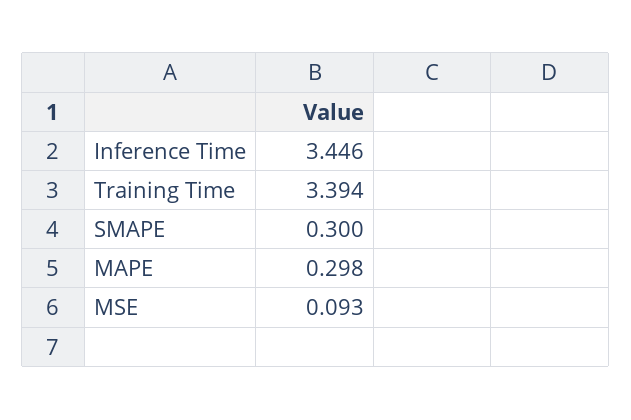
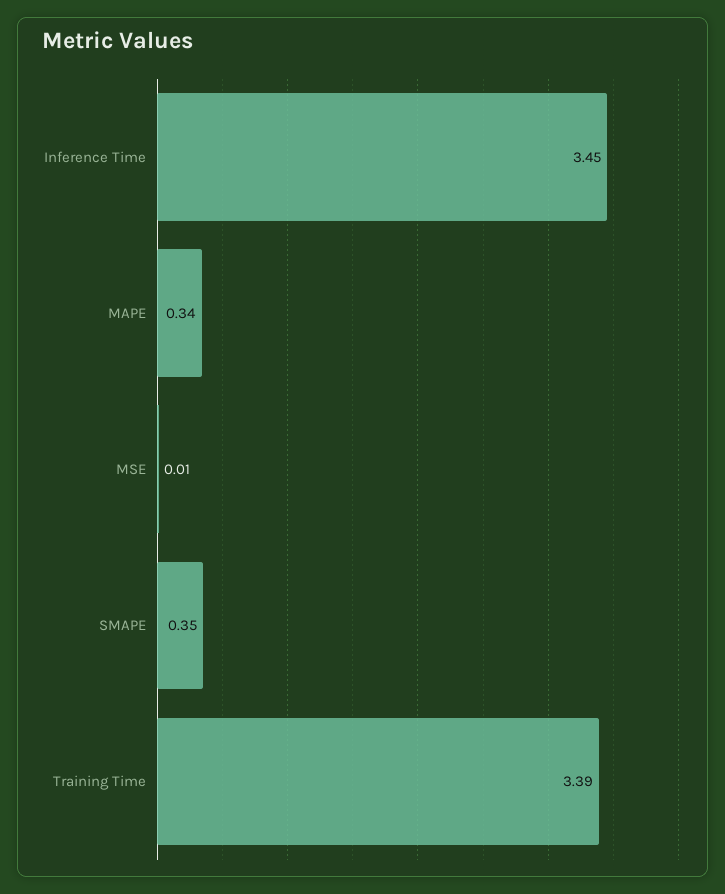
SMAPE: 0.3 -> 0.35
MAPE: 0.298 -> 0.34
MSE: 0.093 -> 0.01

